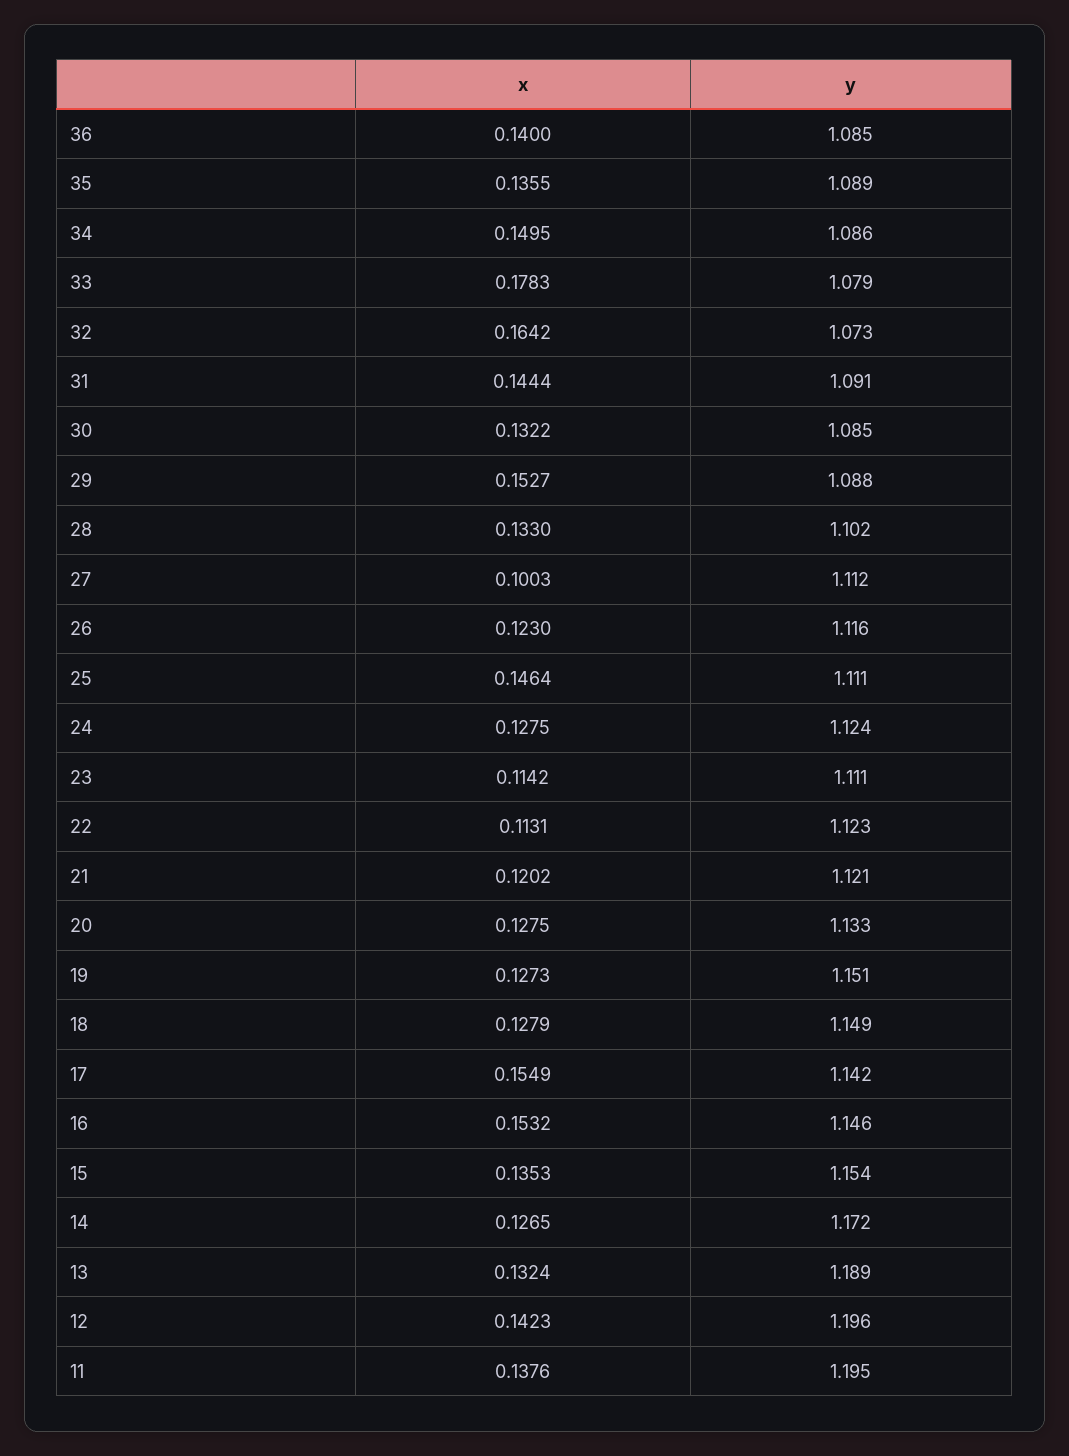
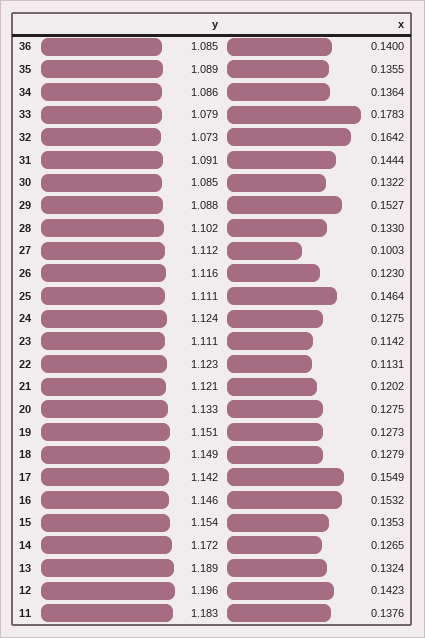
x, 34: 0.1495 -> 0.1364
y, 11: 1.195 -> 1.183

